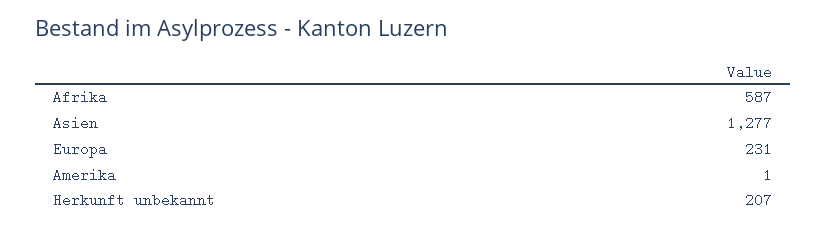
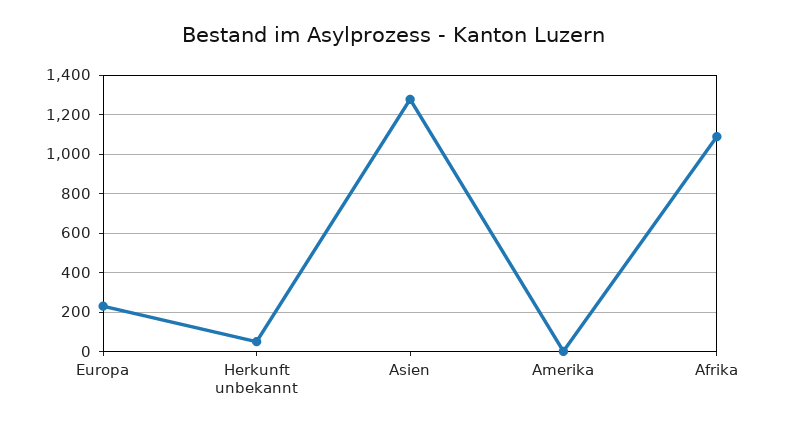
Afrika: 587 -> 1100
Herkunft unbekannt: 207 -> 50

